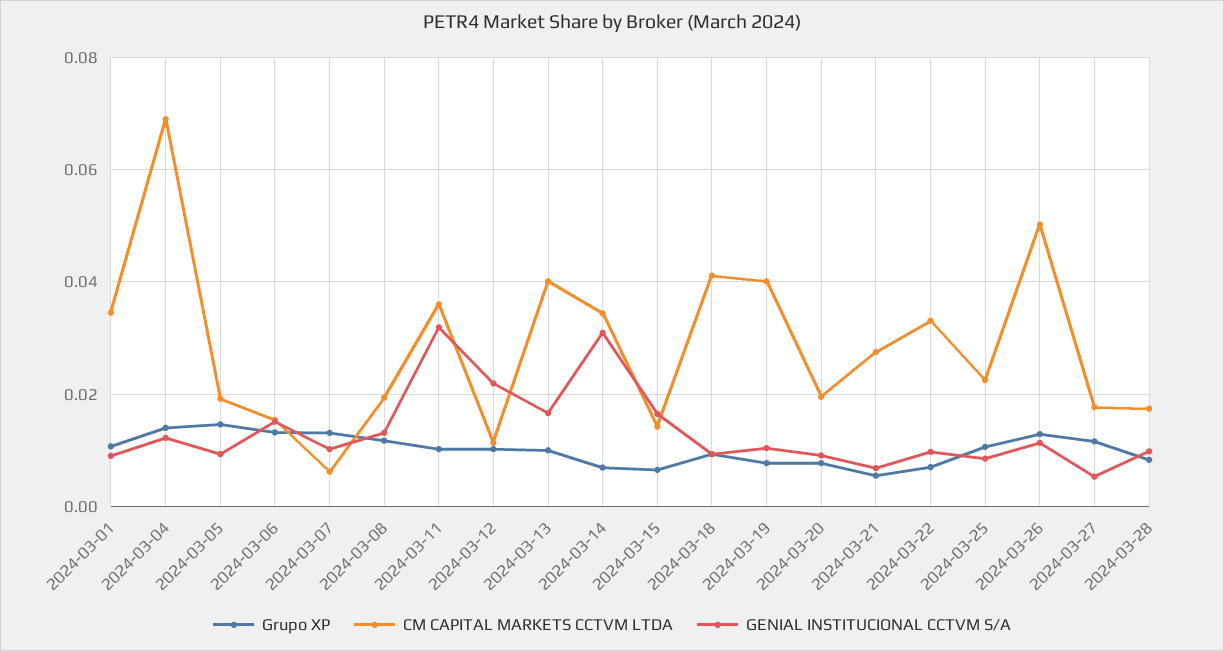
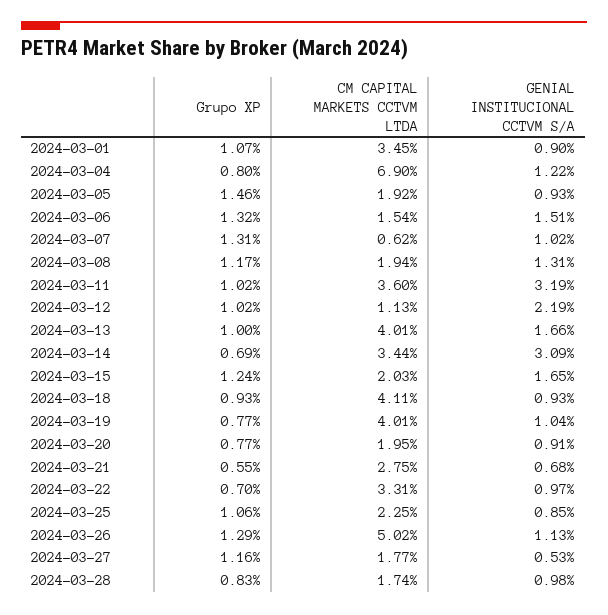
Grupo XP, 2024-03-04: 0.014 -> 0.008
Grupo XP, 2024-03-15: 0.006 -> 0.0124
CM CAPITAL MARKETS CCTVM LTDA, 2024-03-15: 0.014 -> 0.0203

